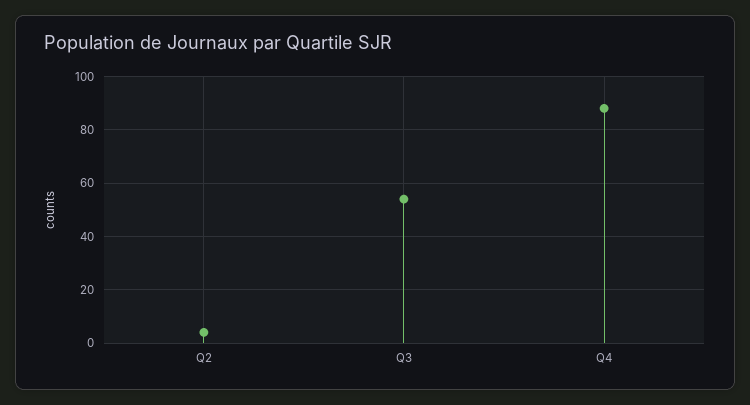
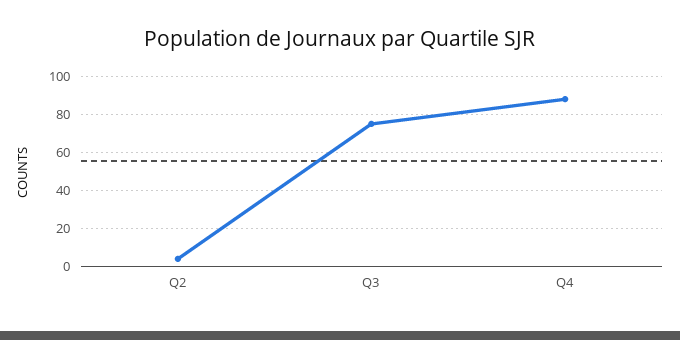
Q3: 55 -> 75

